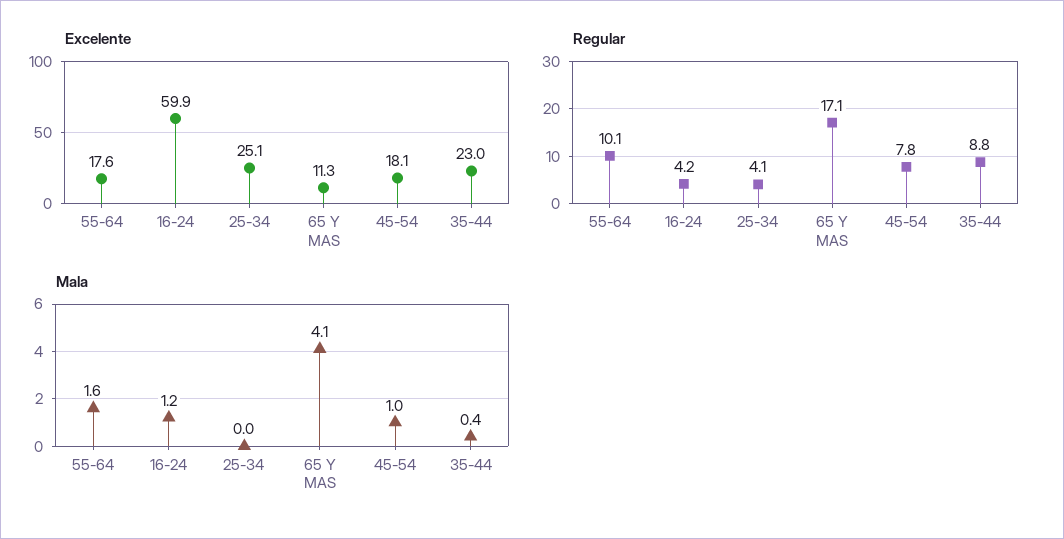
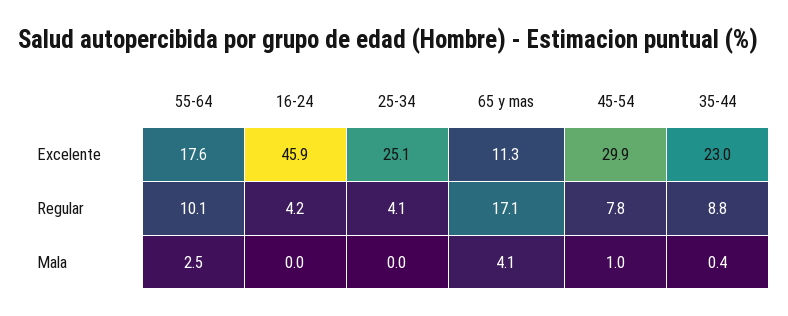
Excelente, 16-24: 59.9 -> 45.9
Excelente, 45-54: 18.1 -> 29.9
Mala, 55-64: 1.6 -> 2.5
Mala, 16-24: 1.2 -> 0

